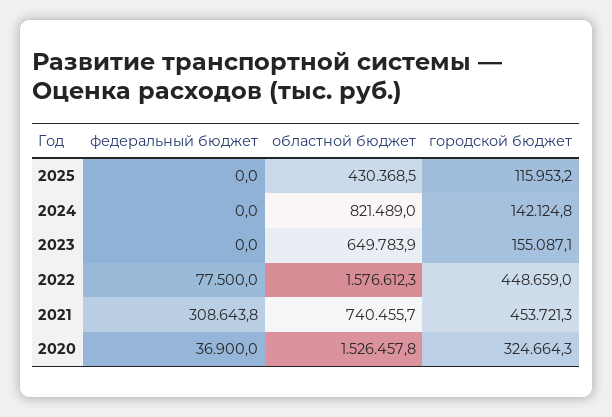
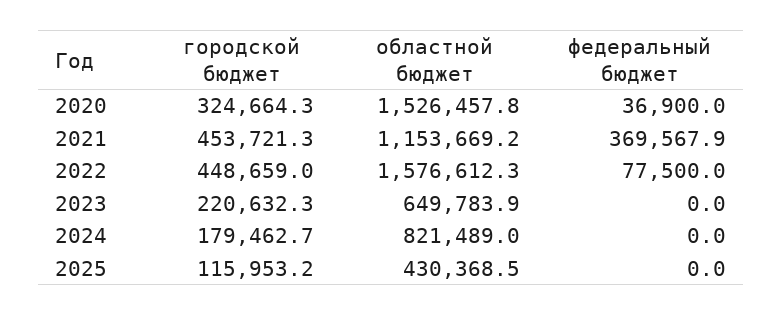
городской бюджет, 2024: 142124.8 -> 179462.7
городской бюджет, 2023: 155087.1 -> 220632.3
федеральный бюджет, 2021: 308643.8 -> 369567.9
областной бюджет, 2021: 740455.7 -> 1153669.2

